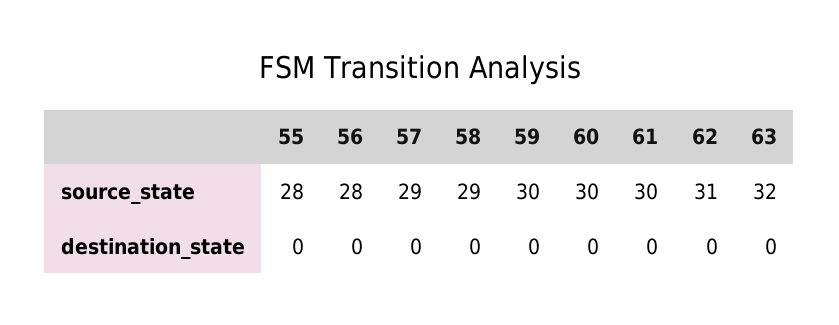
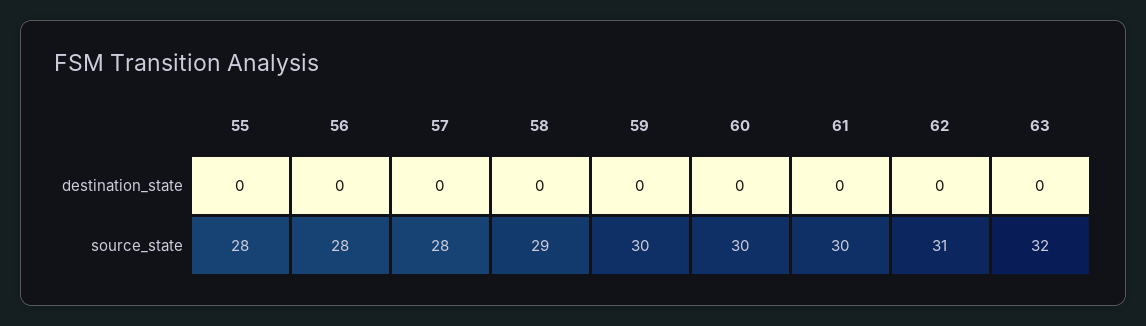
57, source_state: 29 -> 28

